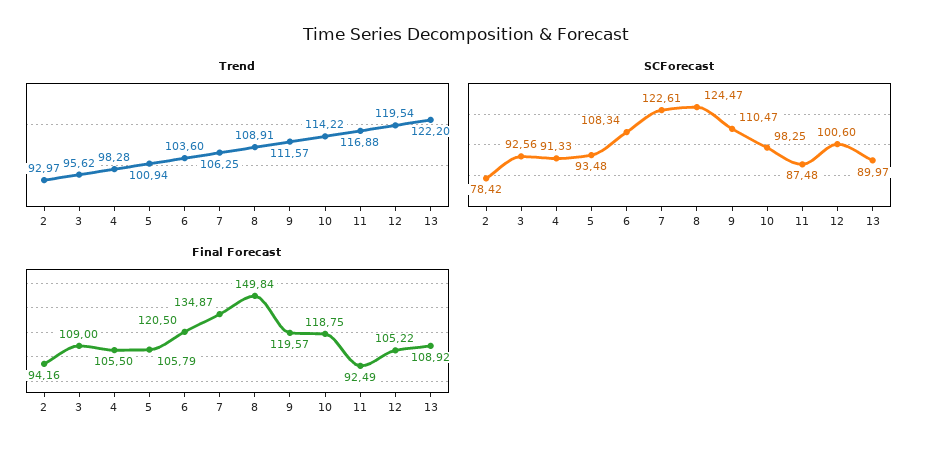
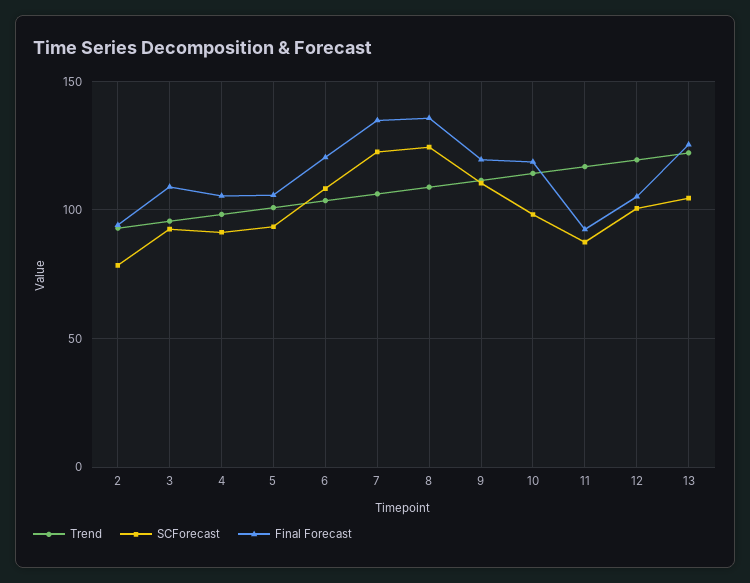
SCForecast, 13: 89.97 -> 105
Final Forecast, 8: 149.84 -> 135
Final Forecast, 13: 108.92 -> 125

